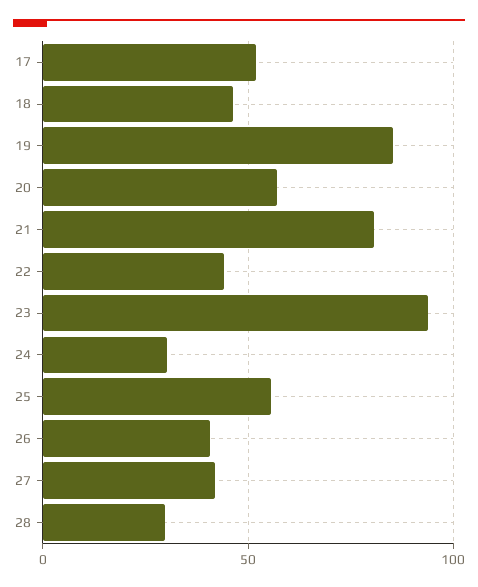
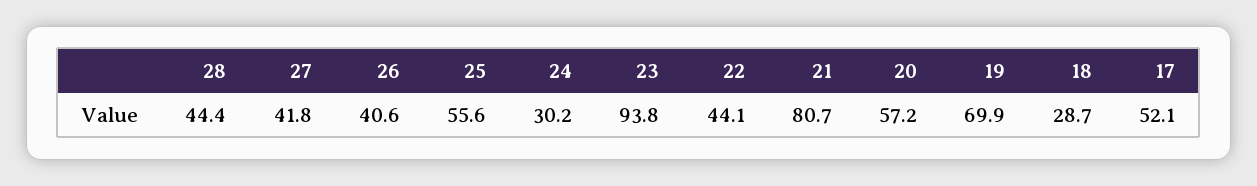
18: 45 -> 28.7
19: 85 -> 69.9
28: 30 -> 44.4

